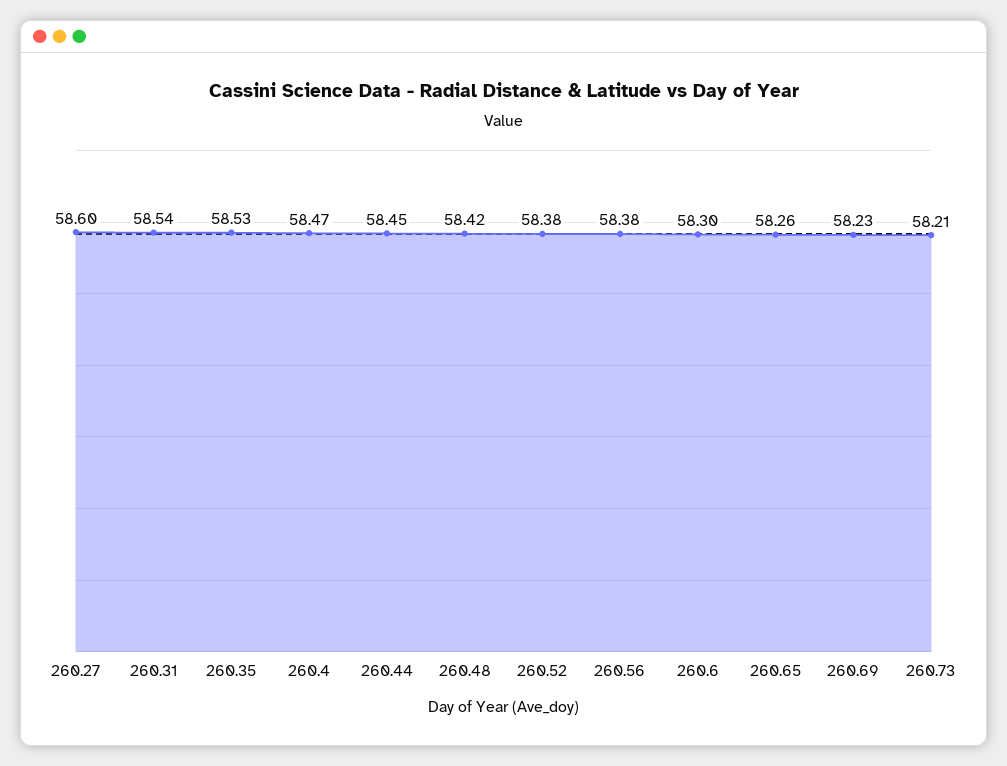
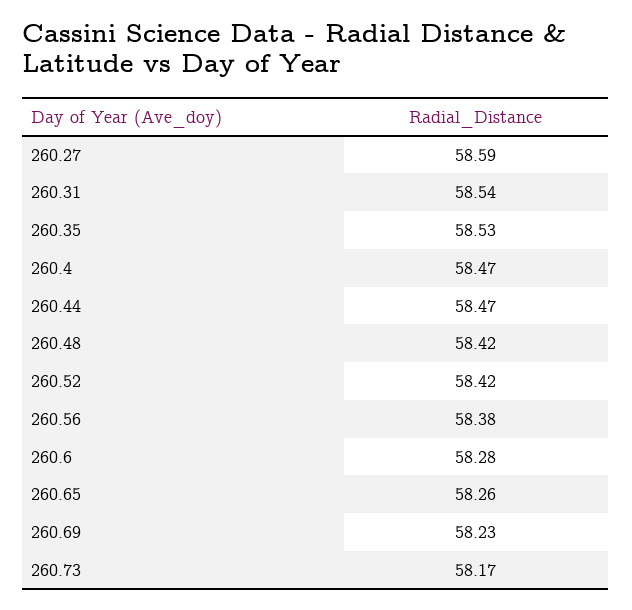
260.27: 58.6 -> 58.59
260.44: 58.45 -> 58.47
260.52: 58.38 -> 58.42
260.6: 58.3 -> 58.28
260.73: 58.21 -> 58.17

